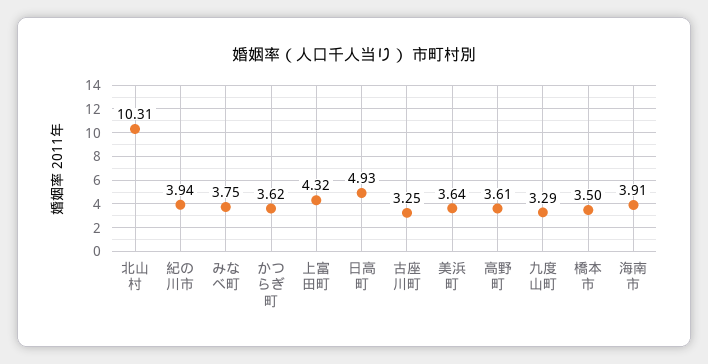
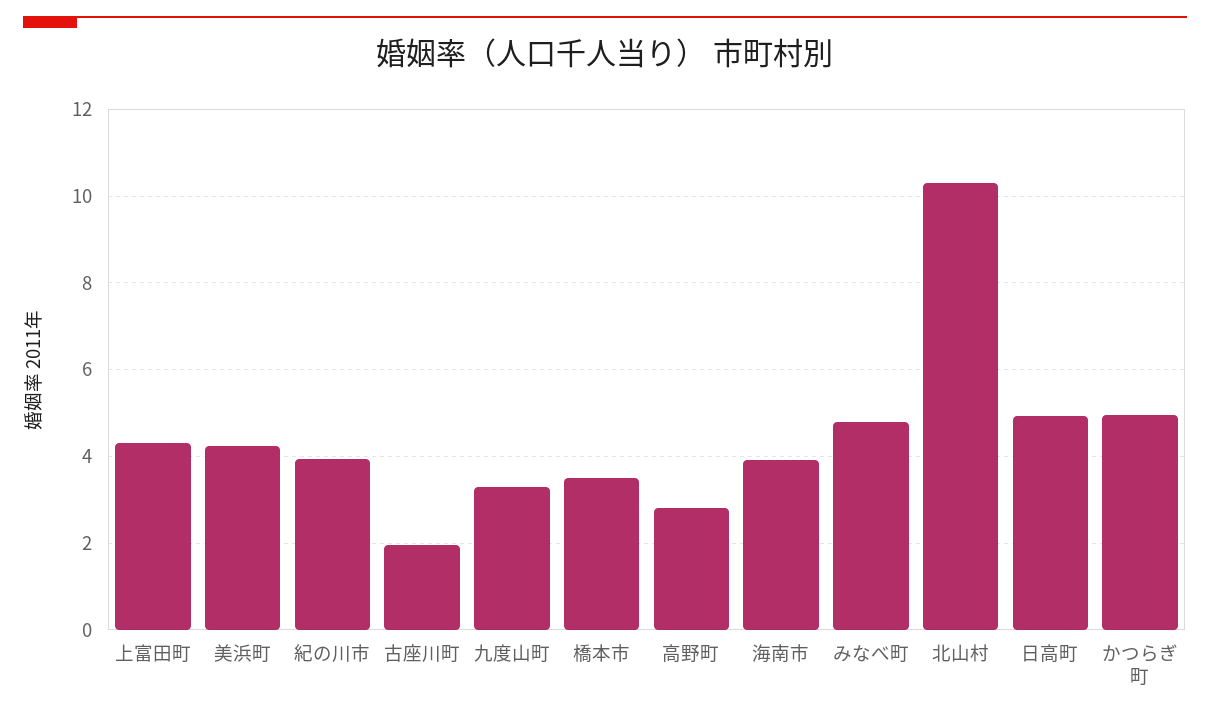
みなべ町: 3.75 -> 4.8
かつらぎ町: 3.62 -> 5
古座川町: 3.25 -> 2
美浜町: 3.64 -> 4.2
高野町: 3.61 -> 2.8

